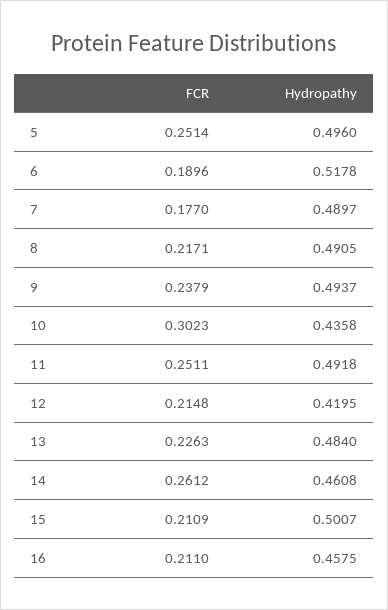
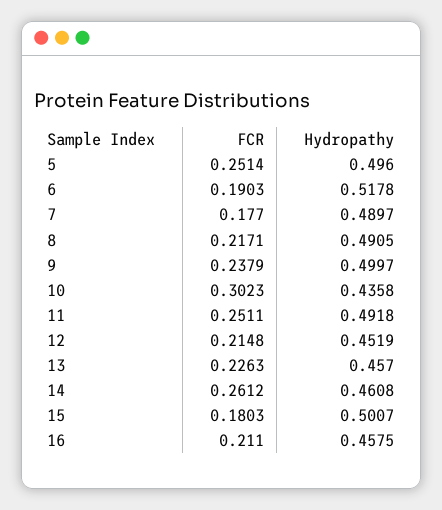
FCR, 6: 0.1896 -> 0.1903
Hydropathy, 9: 0.4937 -> 0.4997
Hydropathy, 12: 0.4195 -> 0.4519
Hydropathy, 13: 0.484 -> 0.457
FCR, 15: 0.2109 -> 0.1803

